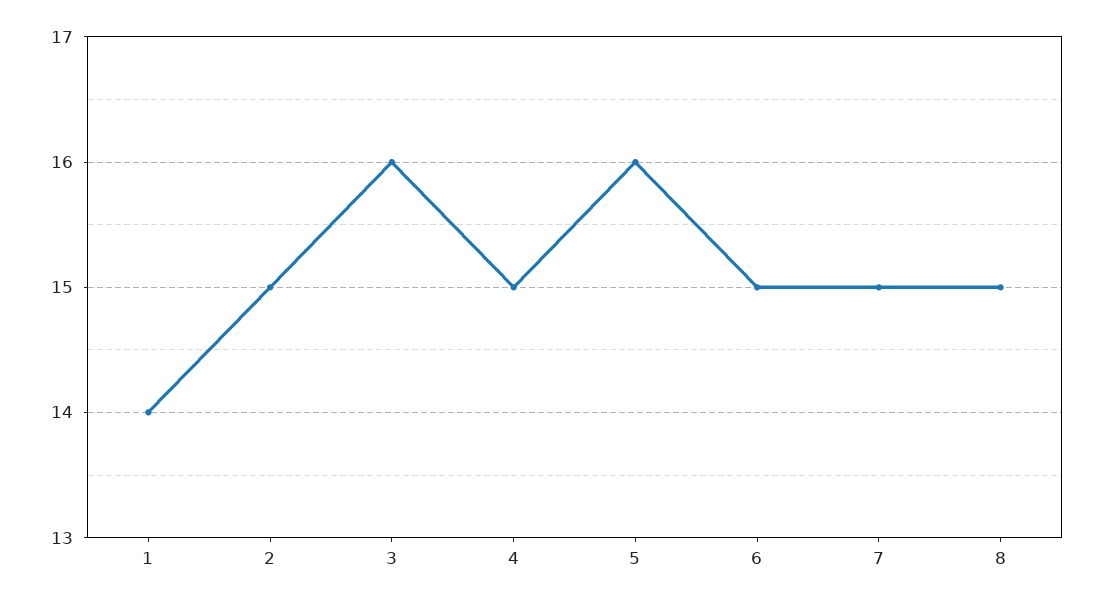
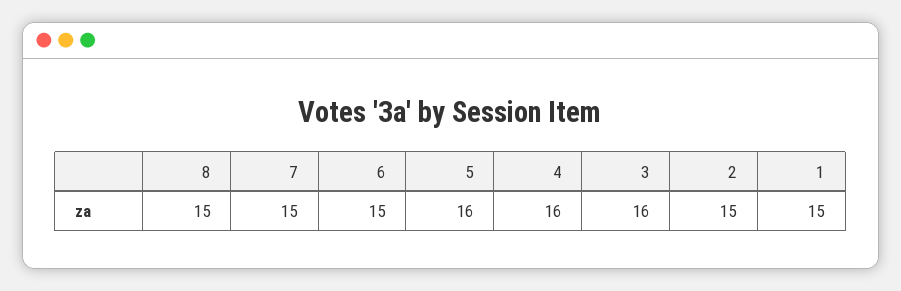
1: 14 -> 15
4: 15 -> 16

